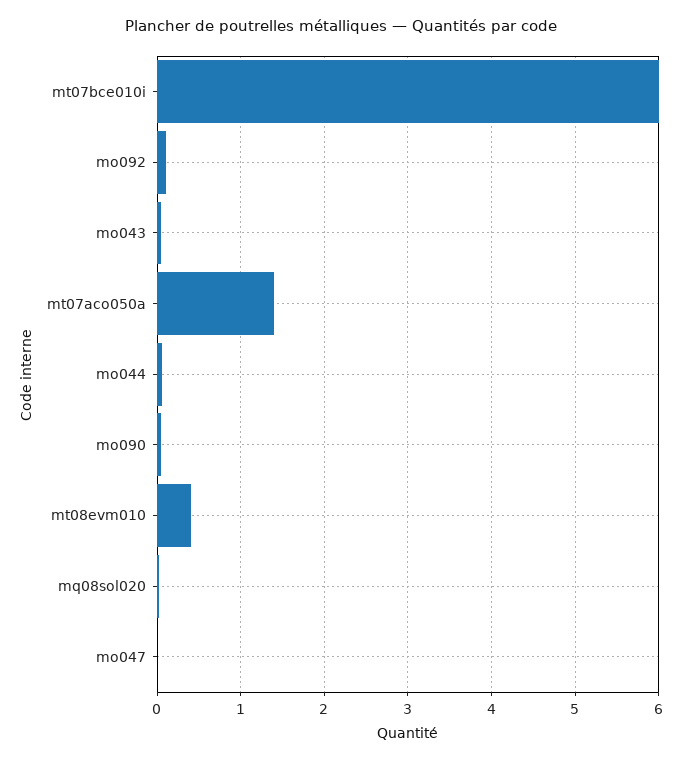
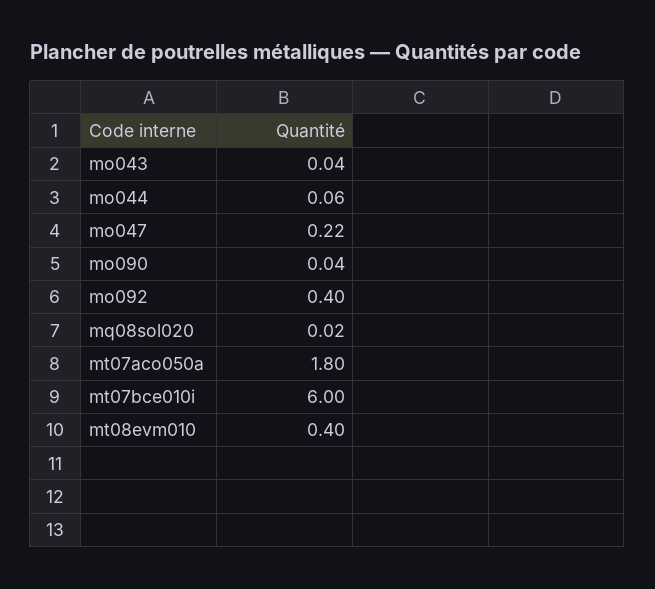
mo092: 0.1 -> 0.4
mt07aco050a: 1.4 -> 1.8
mo047: 0 -> 0.22

